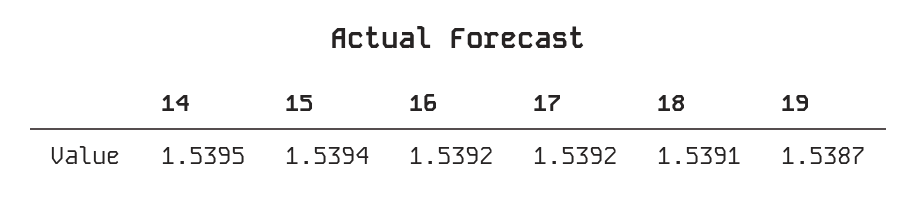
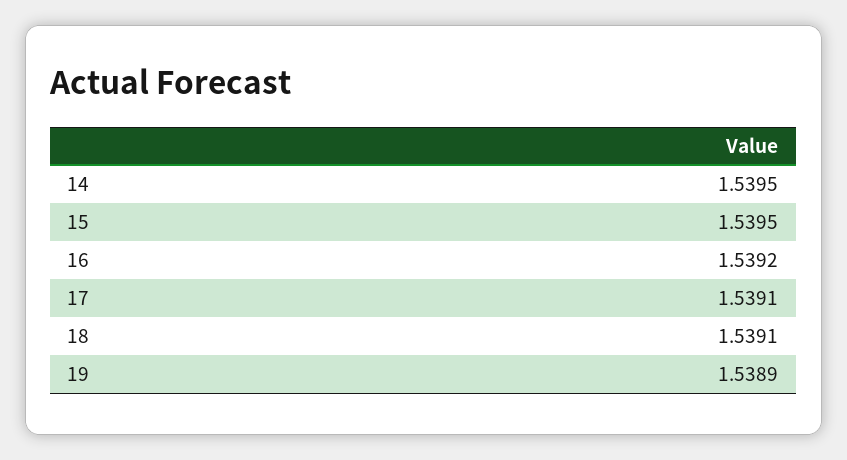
15: 1.5394 -> 1.5395
17: 1.5392 -> 1.5391
19: 1.5387 -> 1.5389

